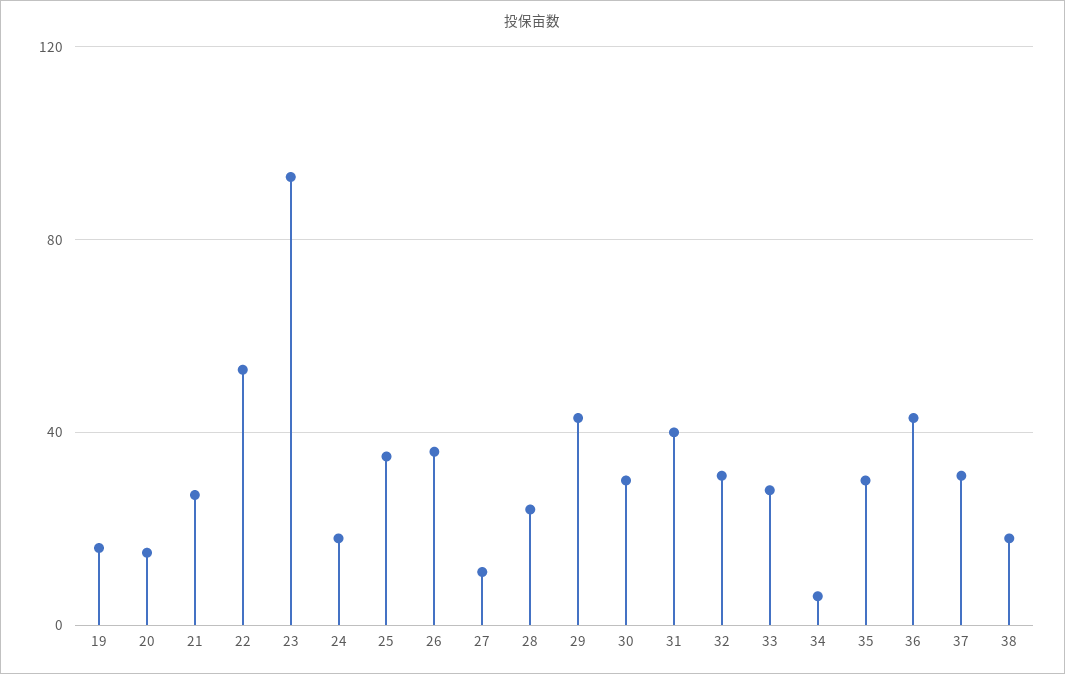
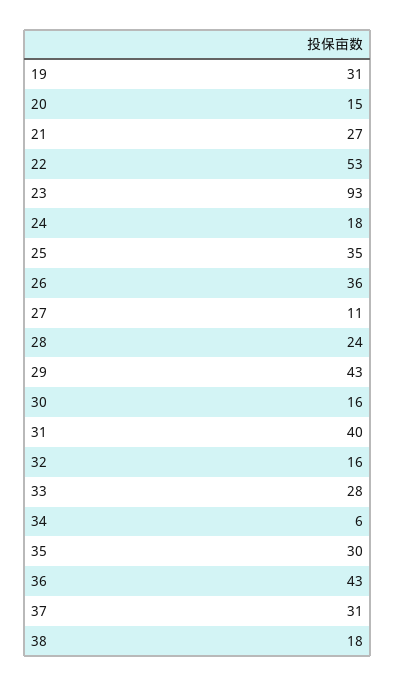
19: 15 -> 31
30: 30 -> 16
32: 30 -> 16

